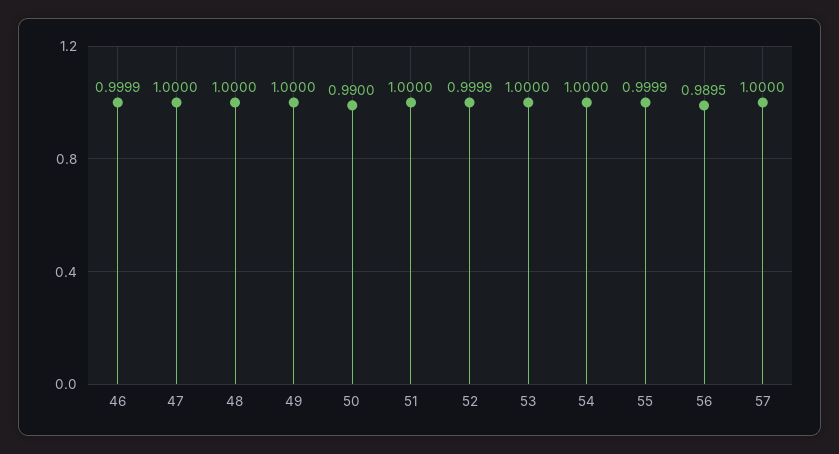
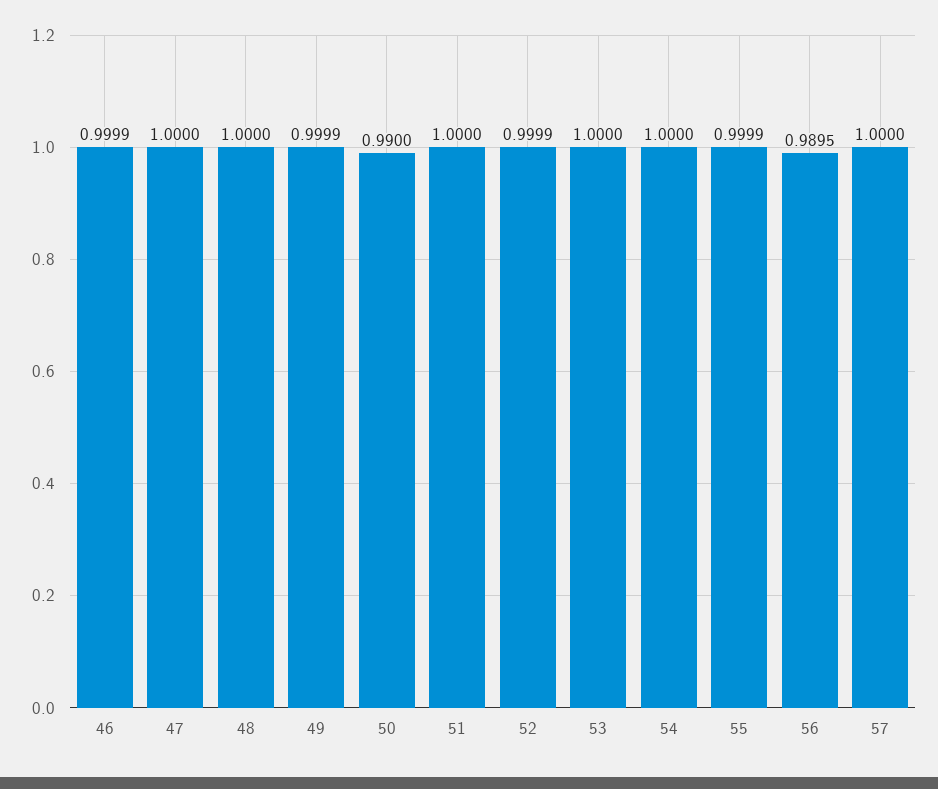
49: 1 -> 0.9999

